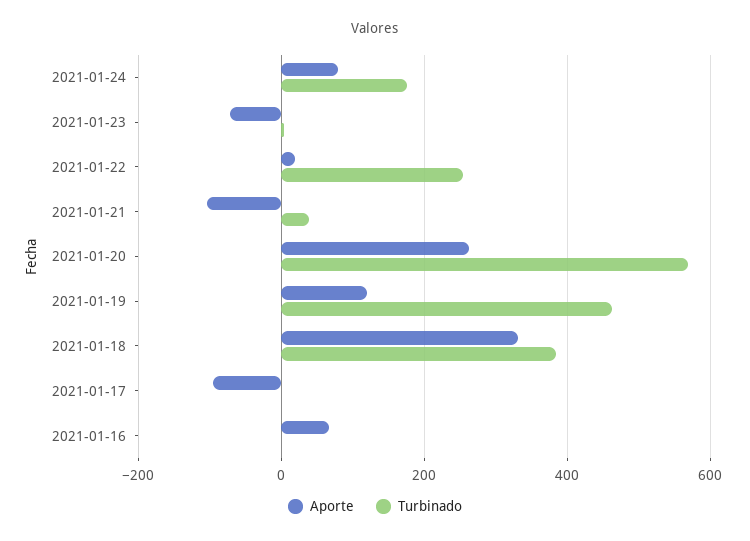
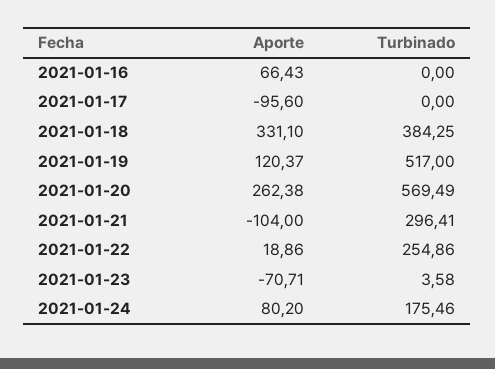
Turbinado, 2021-01-21: 40 -> 296.41
Turbinado, 2021-01-19: 460 -> 517

